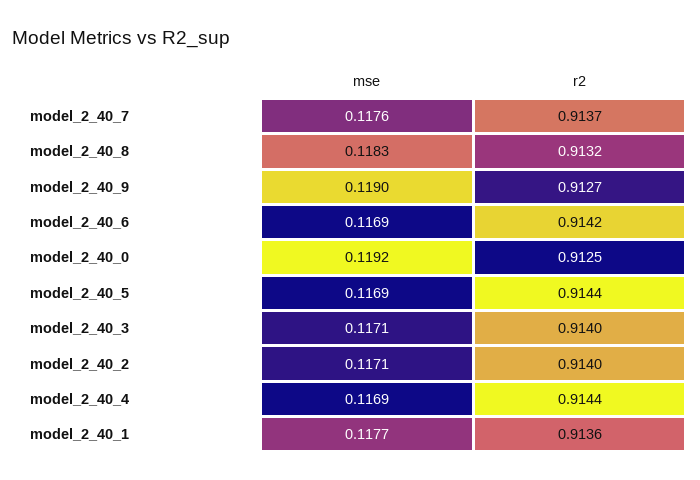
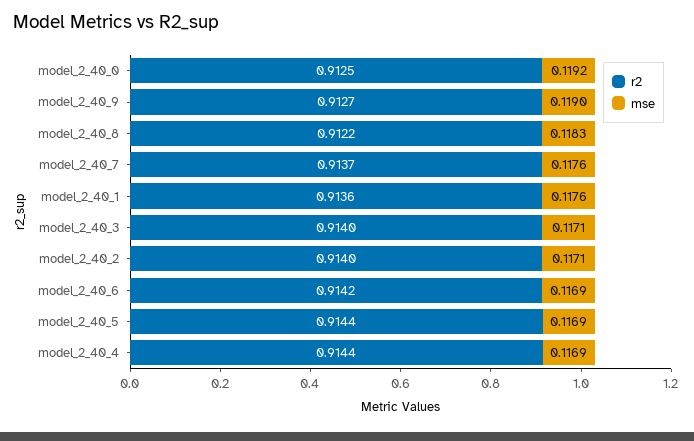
r2, model_2_40_8: 0.9132 -> 0.9122
mse, model_2_40_1: 0.1177 -> 0.1176

